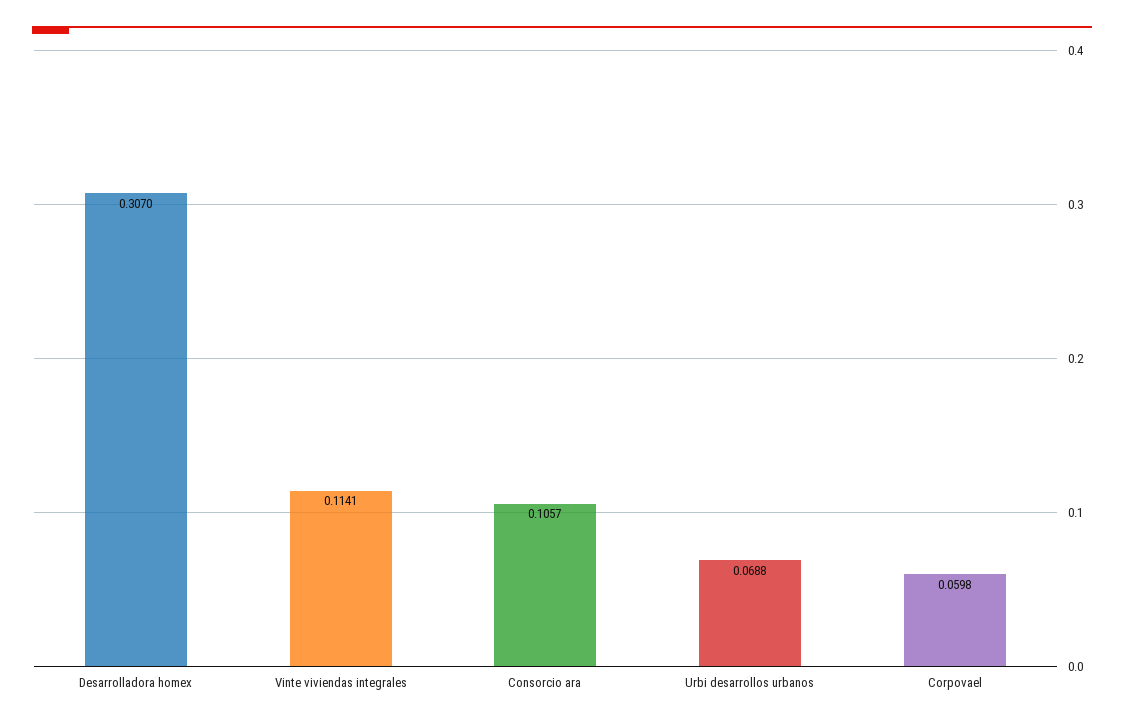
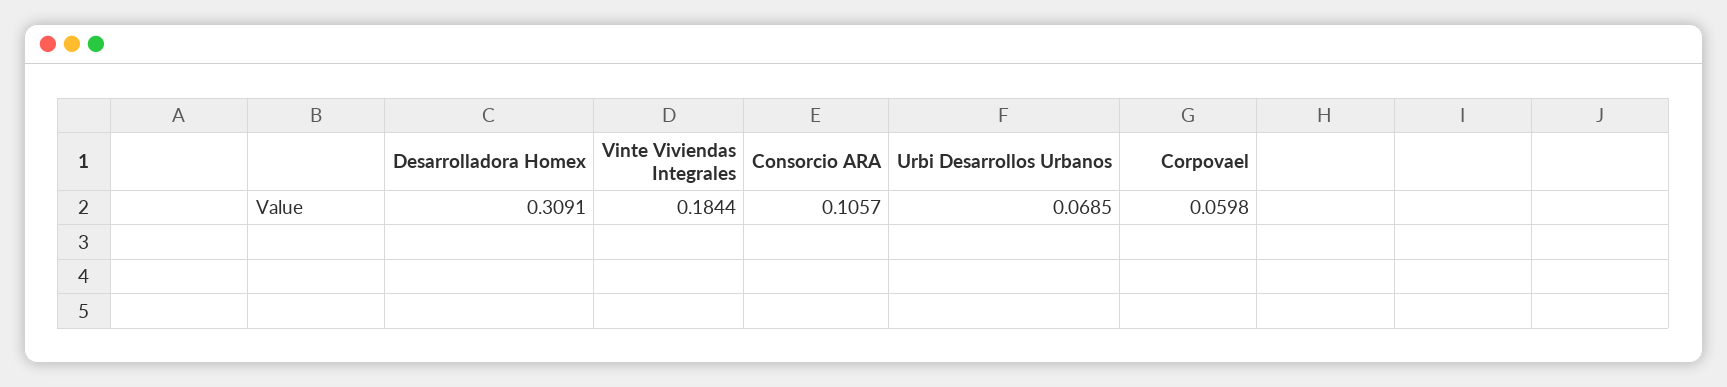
Desarrolladora homex: 0.307 -> 0.3091
Vinte viviendas integrales: 0.1141 -> 0.1844
Urbi desarrollos urbanos: 0.0688 -> 0.0685

